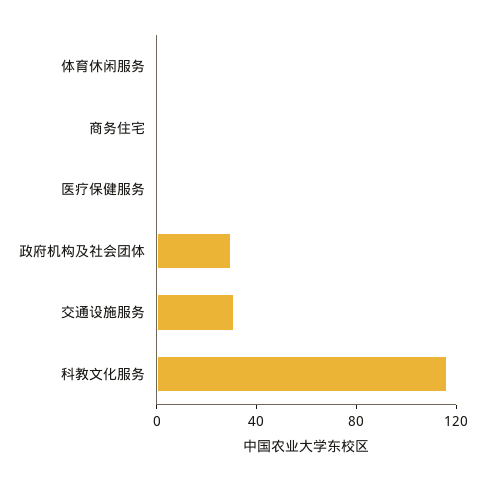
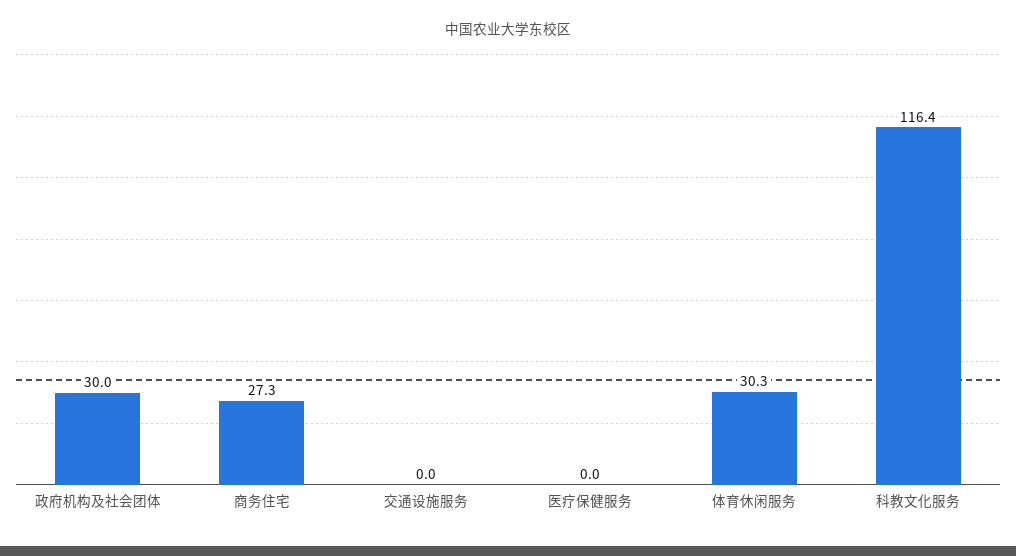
体育休闲服务: 0 -> 30.3
商务住宅: 0 -> 27.3
交通设施服务: 30 -> 0

